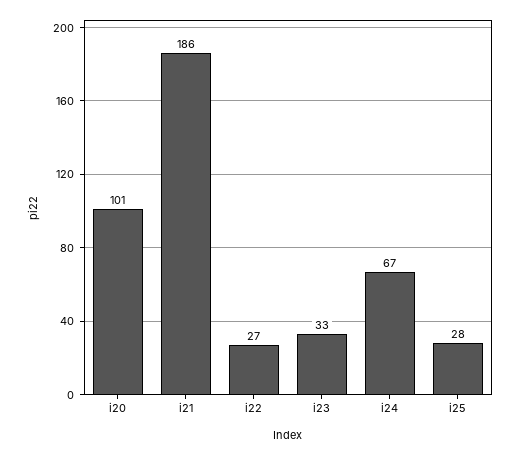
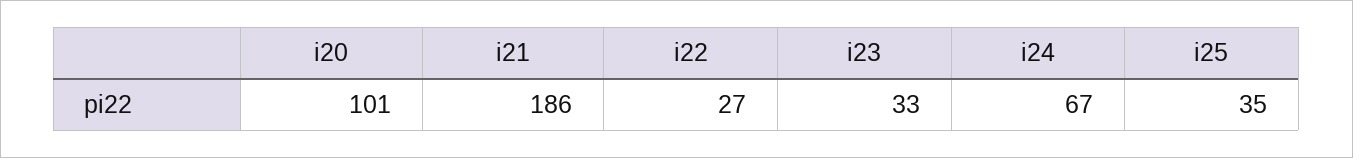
i25: 28 -> 35

